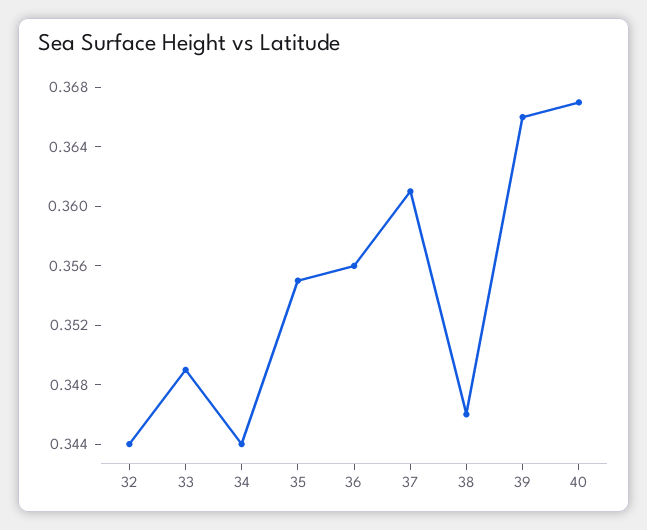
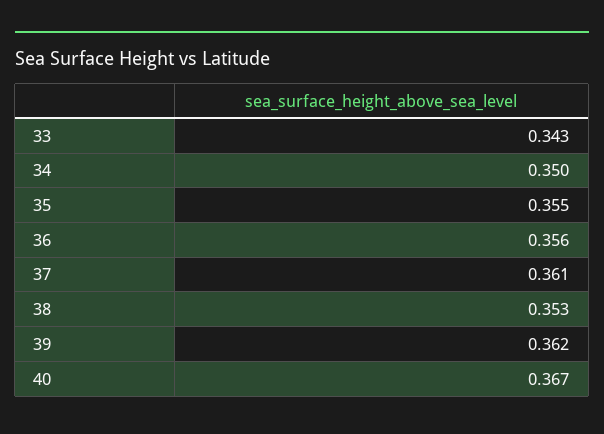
32: 0.344 -> none
33: 0.349 -> 0.343
34: 0.344 -> 0.35
38: 0.346 -> 0.353
39: 0.366 -> 0.362

